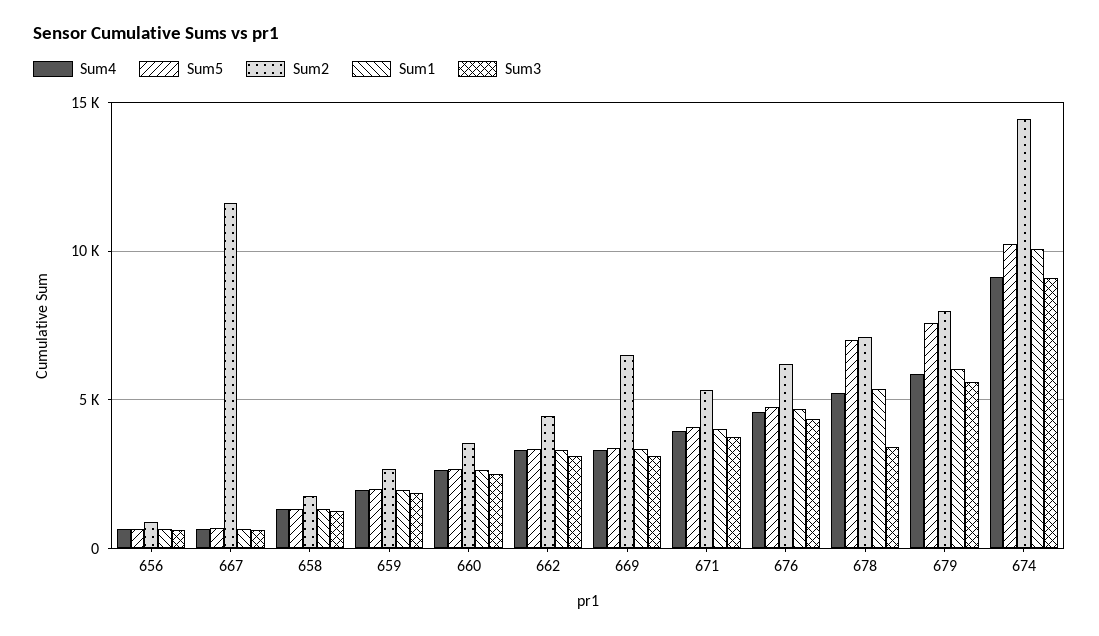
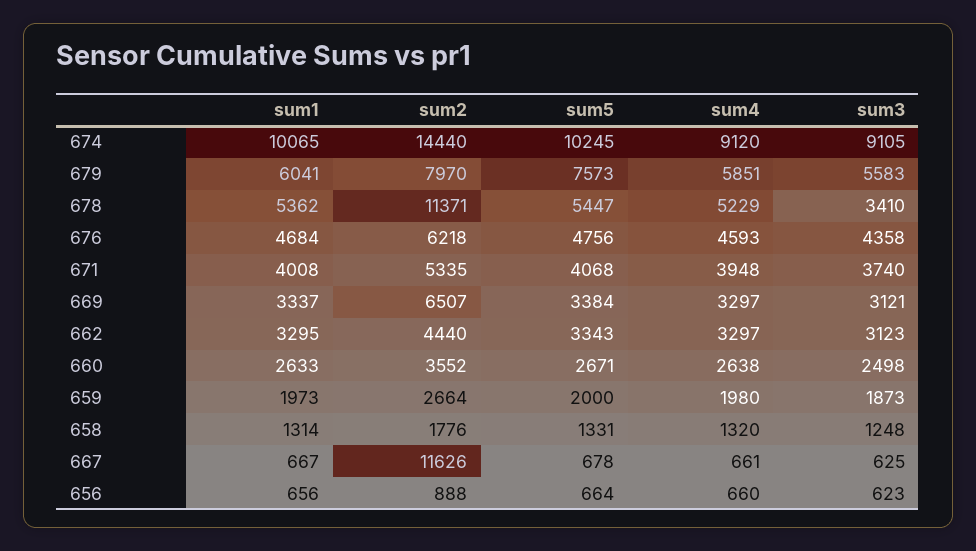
Sum5, 678: 7000 -> 5447
Sum2, 678: 7000 -> 11371

